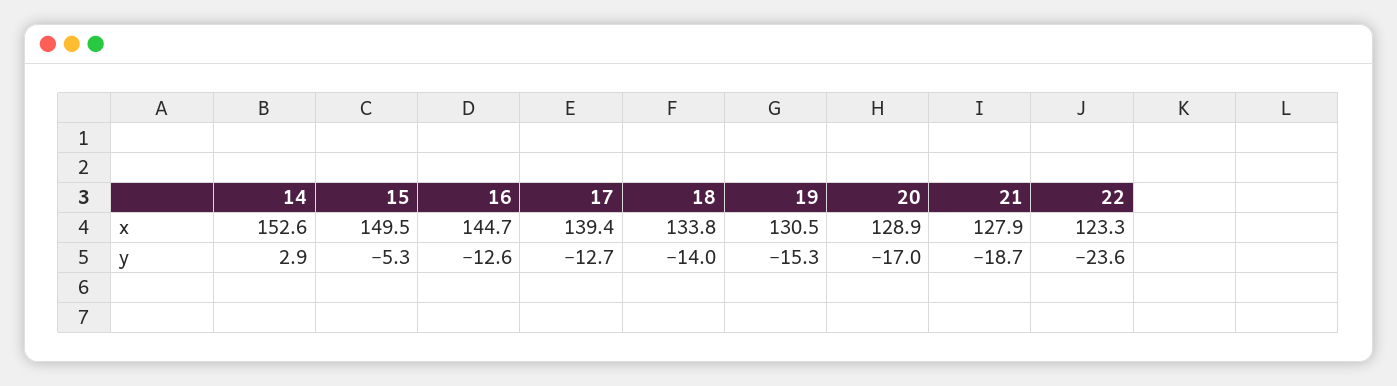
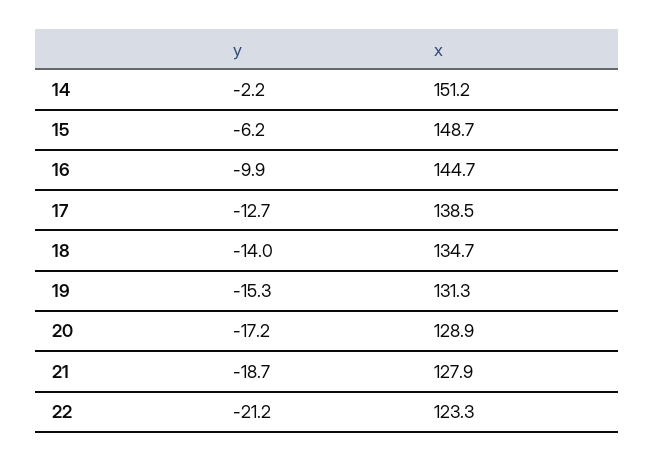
14, x: 152.6 -> 151.2
15, x: 149.5 -> 148.7
17, x: 139.4 -> 138.5
18, x: 133.8 -> 134.7
19, x: 130.5 -> 131.3
14, y: 2.9 -> -2.2
15, y: -5.3 -> -6.2
16, y: -12.6 -> -9.9
20, y: -17 -> -17.2
22, y: -23.6 -> -21.2

